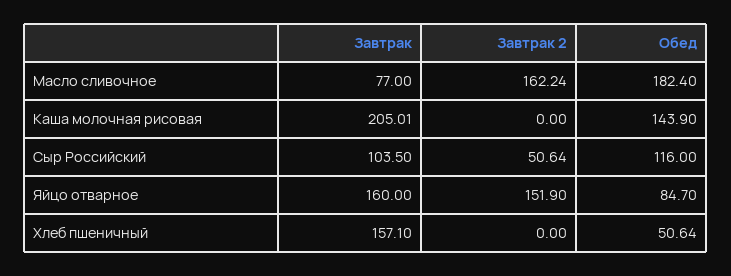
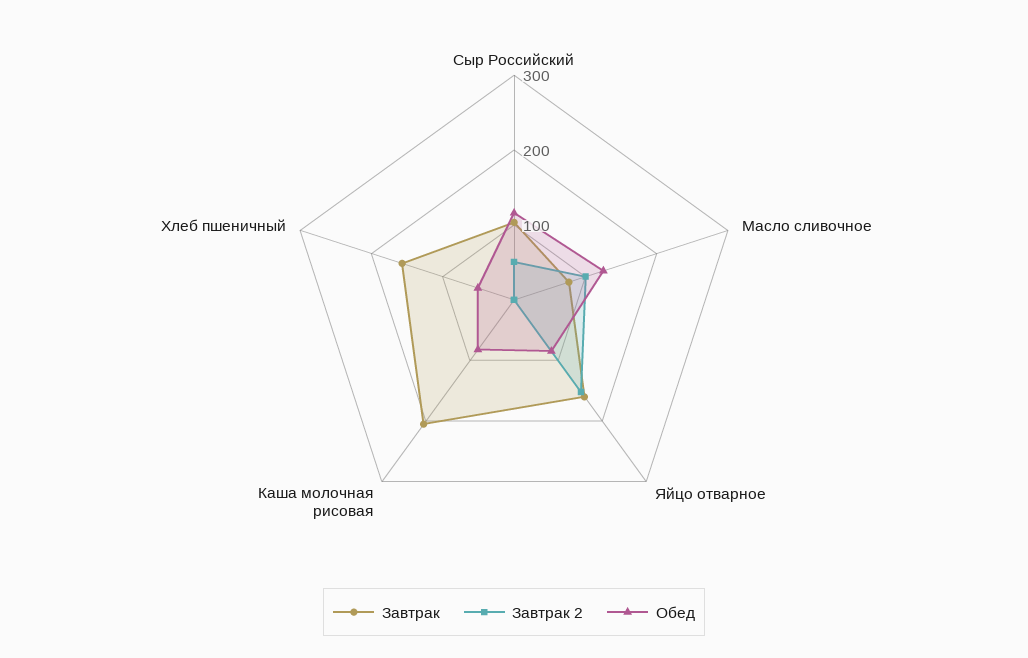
Завтрак 2, Масло сливочное: 162.24 -> 100
Обед, Масло сливочное: 182.4 -> 120
Обед, Каша молочная рисовая: 143.9 -> 80

